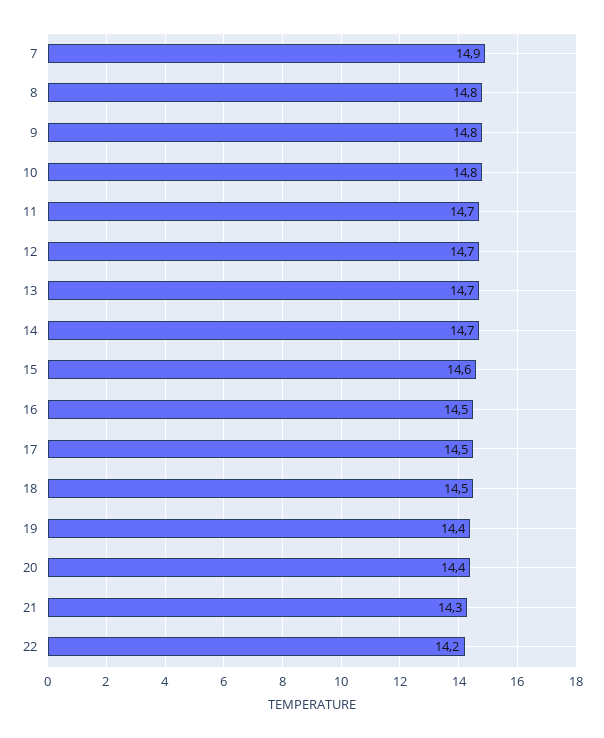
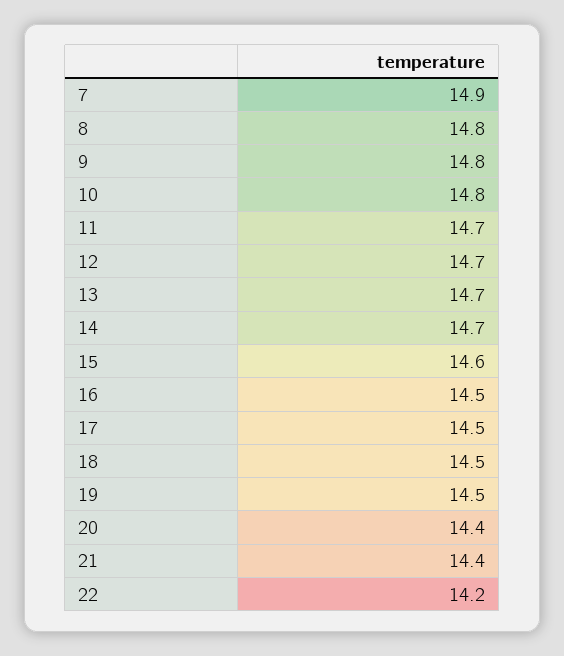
19: 14.4 -> 14.5
21: 14.3 -> 14.4

